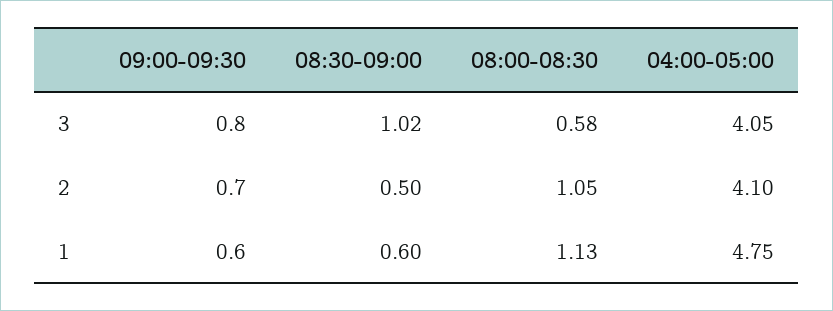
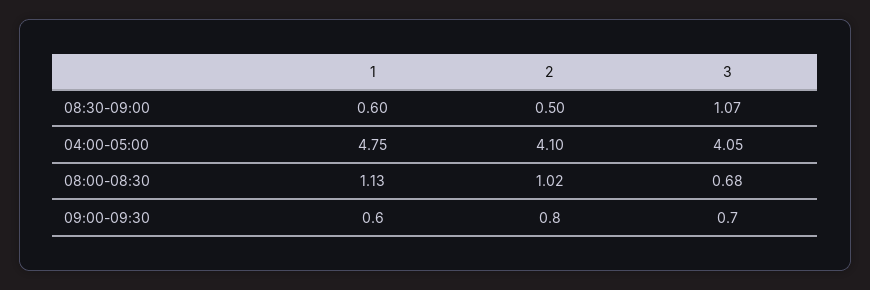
09:00-09:30, 3: 0.8 -> 0.7
08:30-09:00, 3: 1.02 -> 1.07
08:00-08:30, 3: 0.58 -> 0.68
09:00-09:30, 2: 0.7 -> 0.8
08:00-08:30, 2: 1.05 -> 1.02

